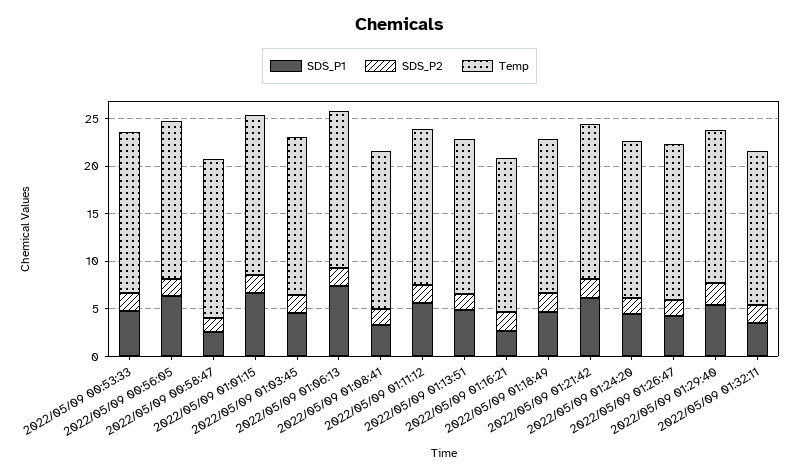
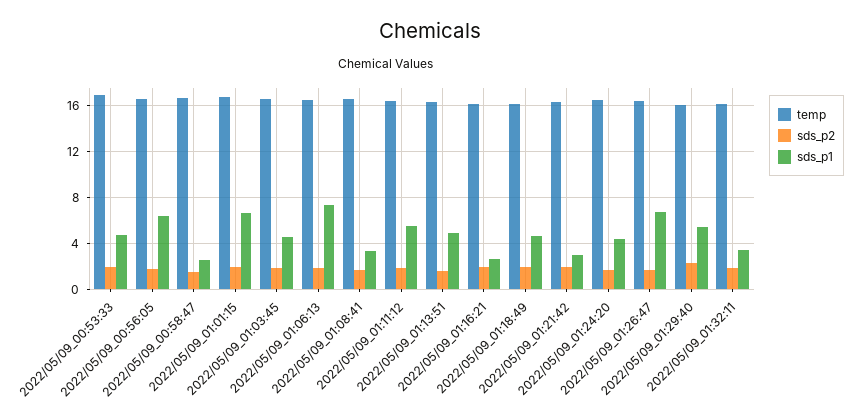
SDS_P1, 2022/05/09 01:21:42: 6 -> 3
SDS_P1, 2022/05/09 01:26:47: 4 -> 7

